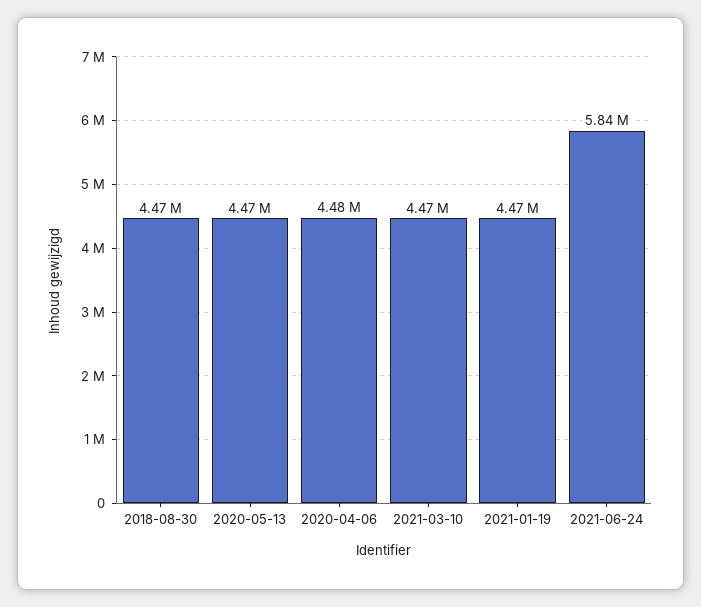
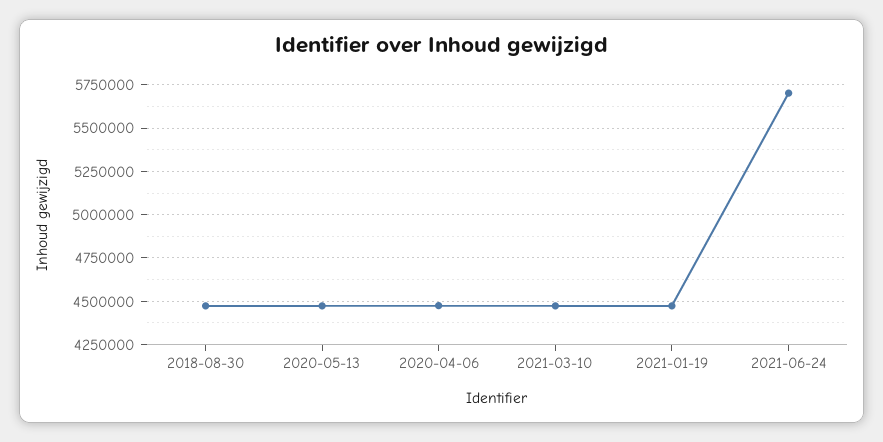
2021-06-24: 5840000 -> 5700000

